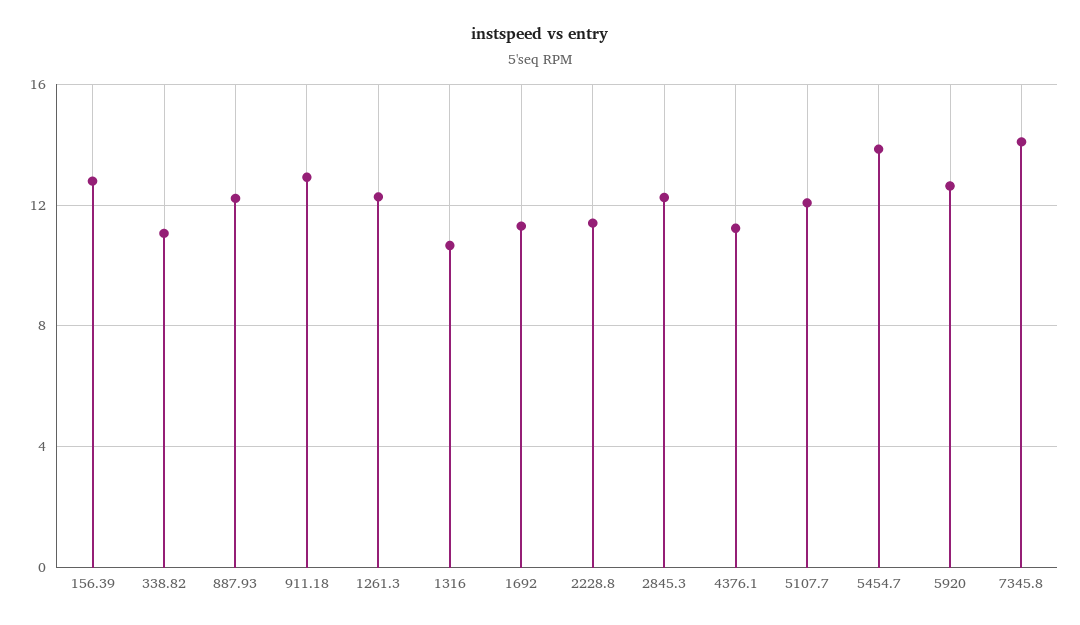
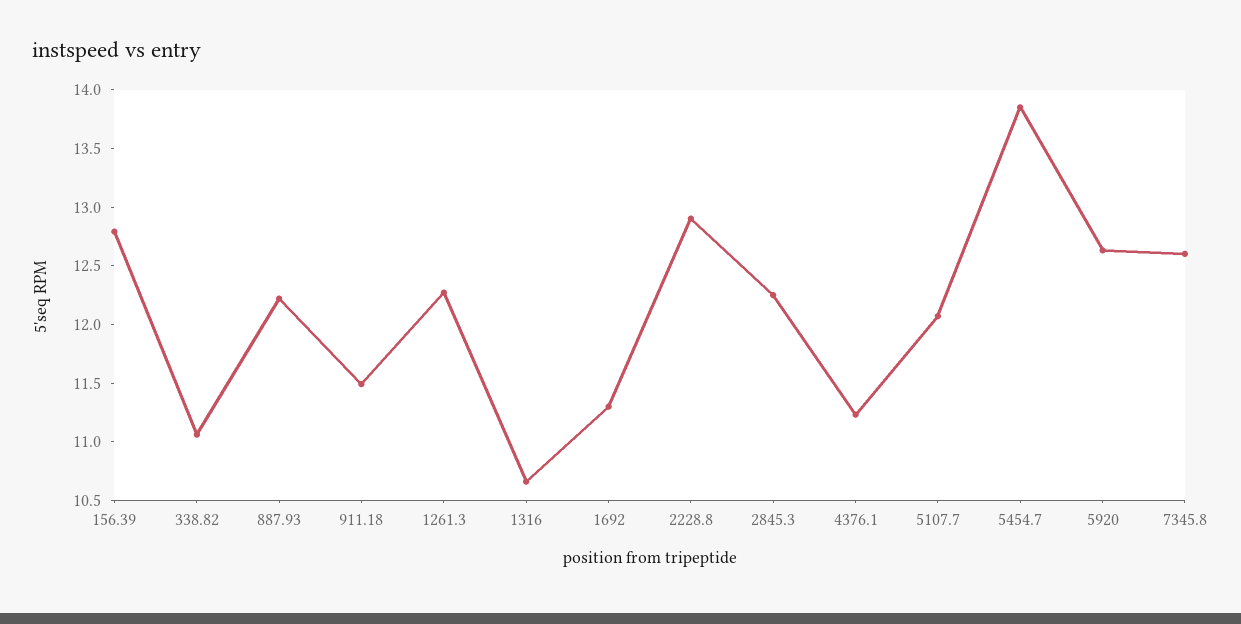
911.18: 13 -> 11.5
2228.8: 11.5 -> 12.9
7345.8: 14 -> 12.6

